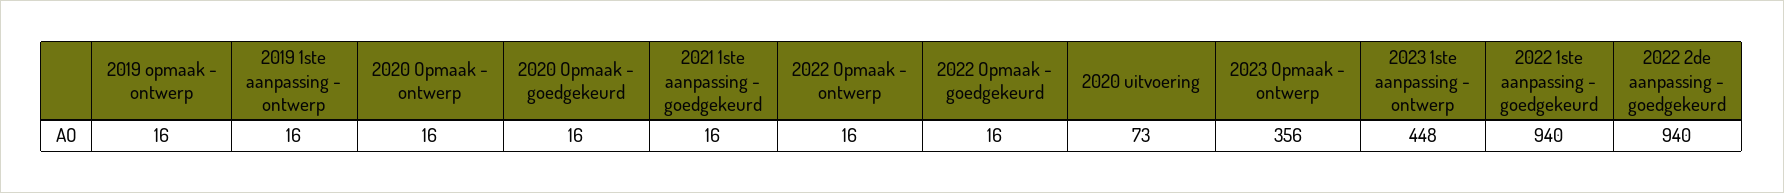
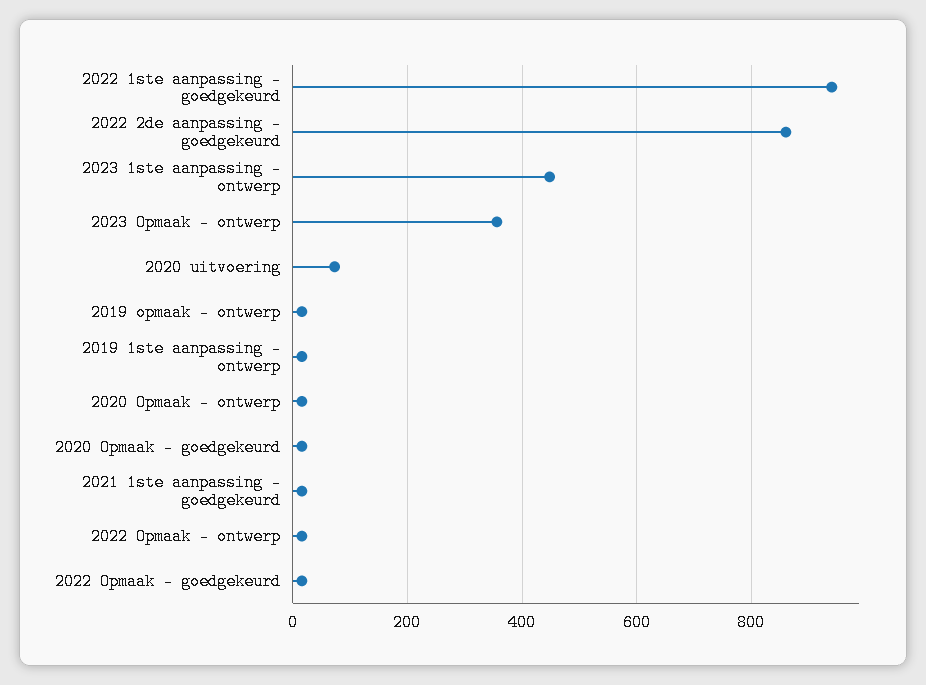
2022 2de aanpassing - goedgekeurd: 940 -> 860

